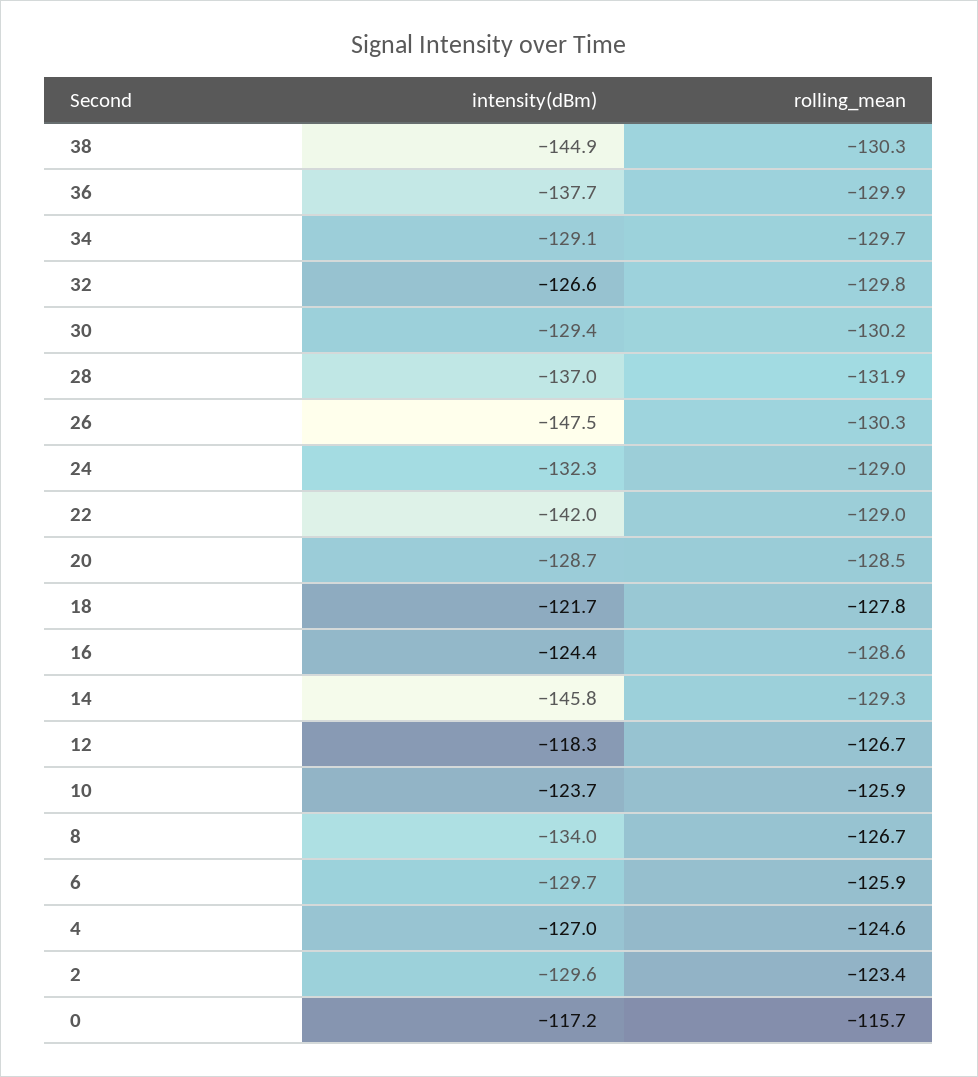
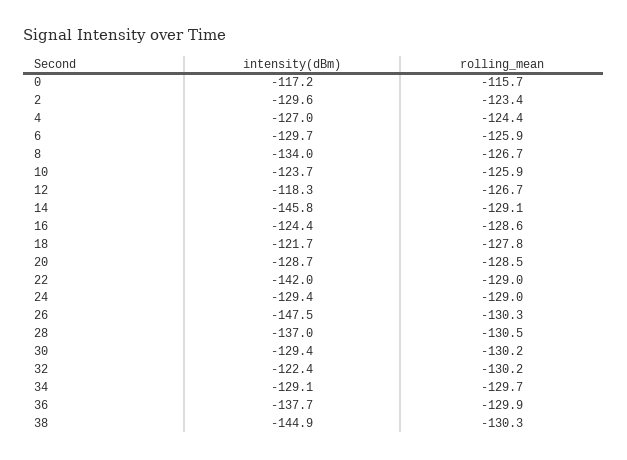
intensity(dBm), 32: -126.6 -> -122.4
rolling_mean, 32: -129.8 -> -130.2
rolling_mean, 28: -131.9 -> -130.5
intensity(dBm), 24: -132.3 -> -129.4
rolling_mean, 14: -129.3 -> -129.1
rolling_mean, 4: -124.6 -> -124.4

